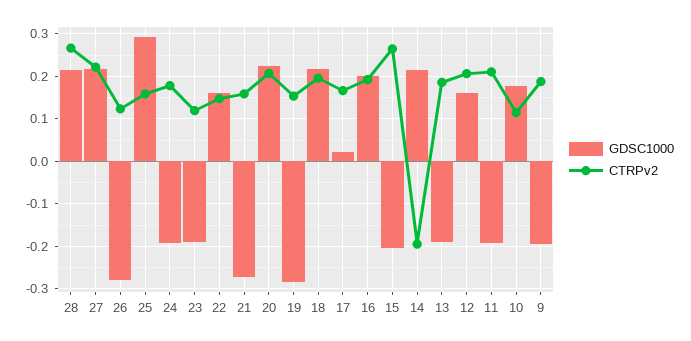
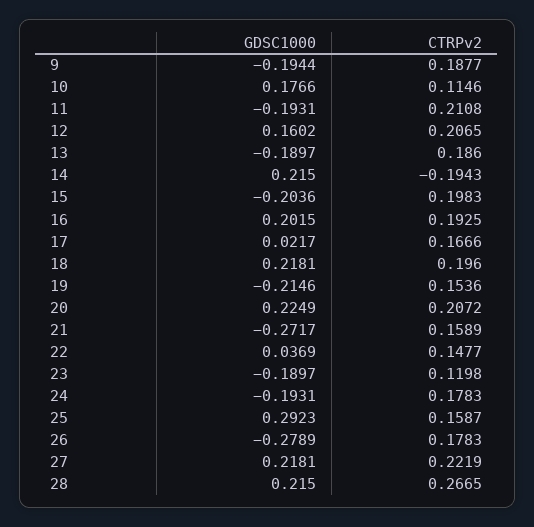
CTRPv2, 26: 0.12 -> 0.1783
GDSC1000, 22: 0.16 -> 0.0369
GDSC1000, 19: -0.28 -> -0.2146
CTRPv2, 15: 0.26 -> 0.1983

